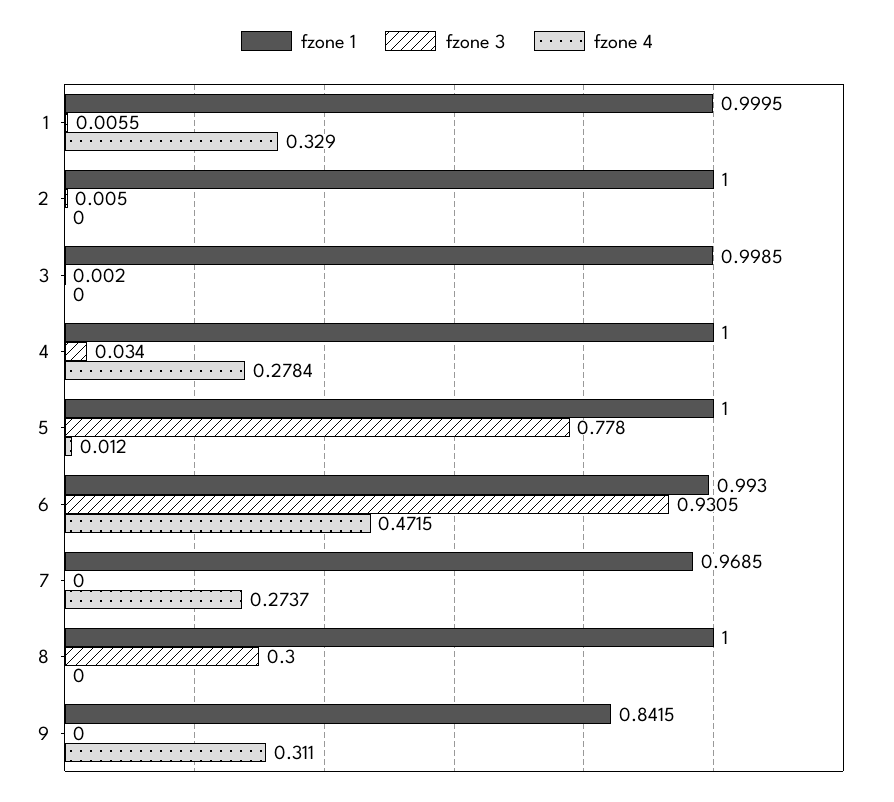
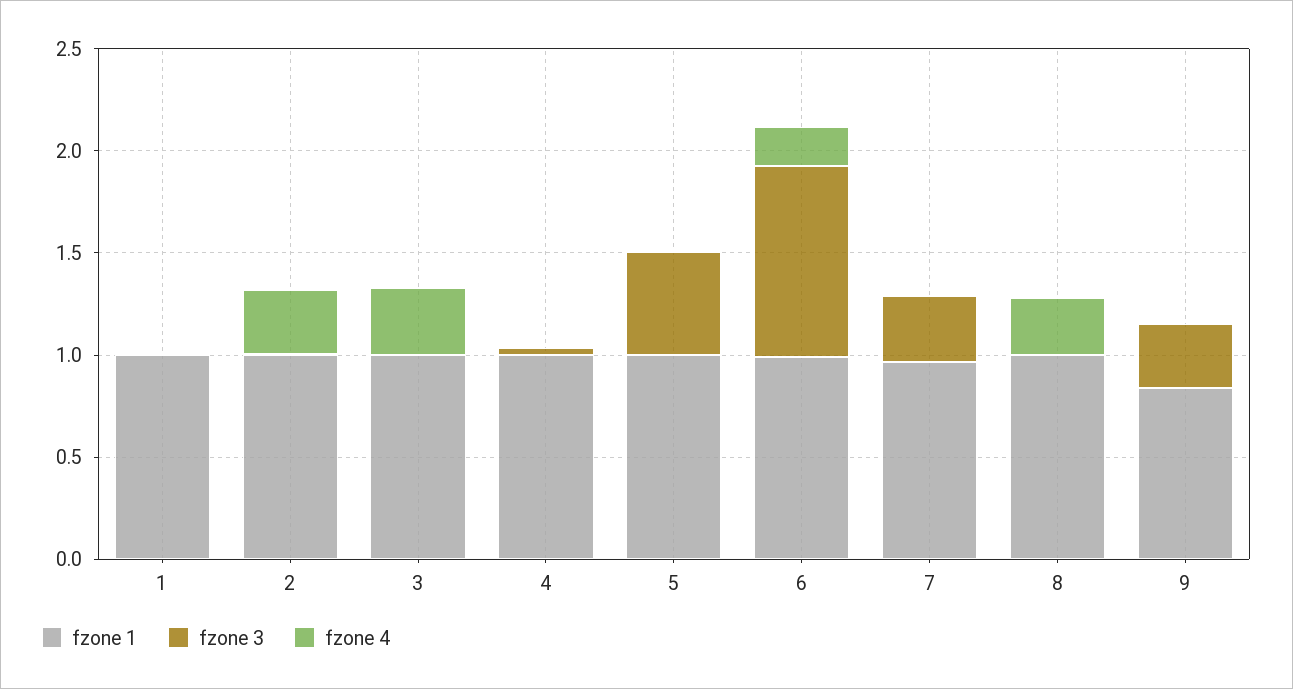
fzone 4, 1: 0.329 -> 0
fzone 4, 2: 0 -> 0.3
fzone 4, 3: 0 -> 0.3
fzone 4, 4: 0.2784 -> 0
fzone 3, 5: 0.778 -> 0.5
fzone 4, 6: 0.4715 -> 0.2
fzone 3, 7: 0 -> 0.3
fzone 4, 7: 0.2737 -> 0
fzone 3, 8: 0.3 -> 0
fzone 4, 8: 0 -> 0.3
fzone 3, 9: 0 -> 0.3
fzone 4, 9: 0.311 -> 0

